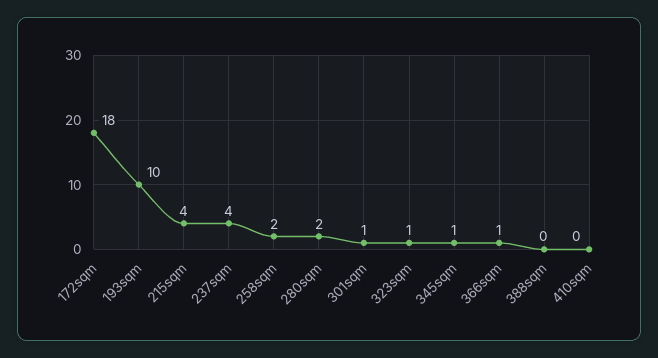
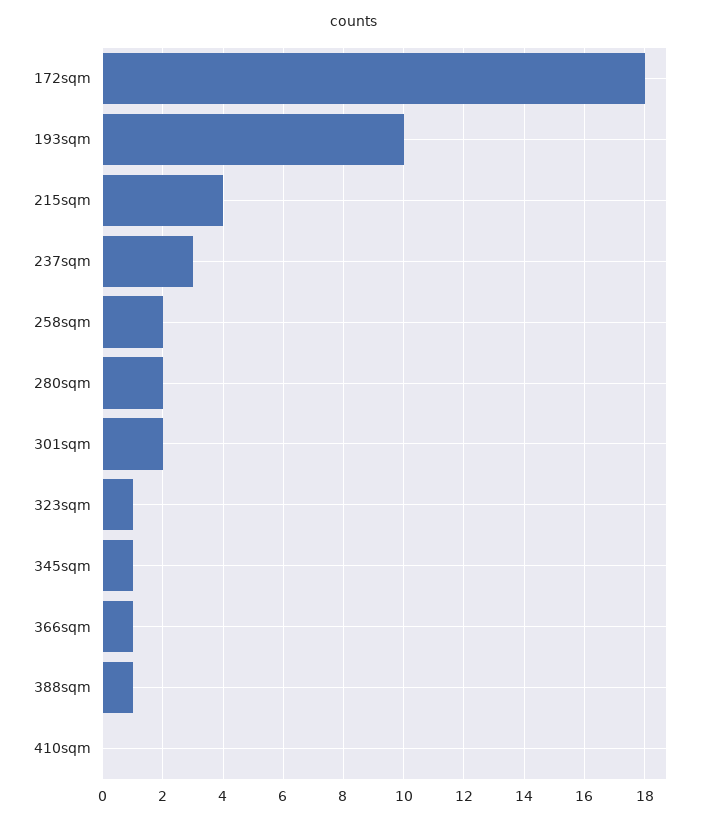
237sqm: 4 -> 3
301sqm: 1 -> 2
388sqm: 0 -> 1

